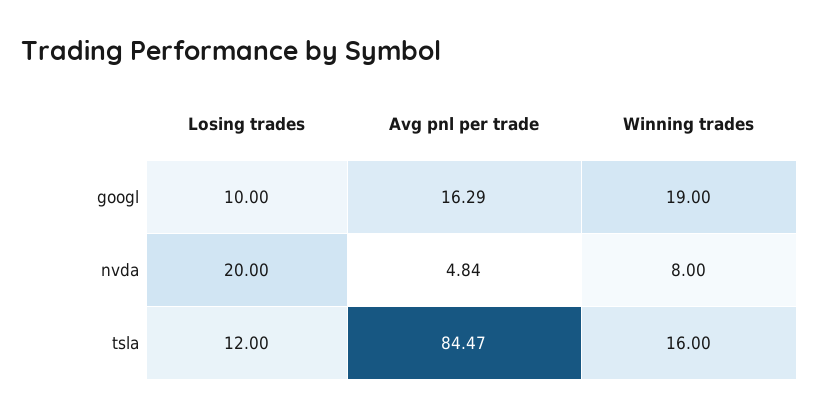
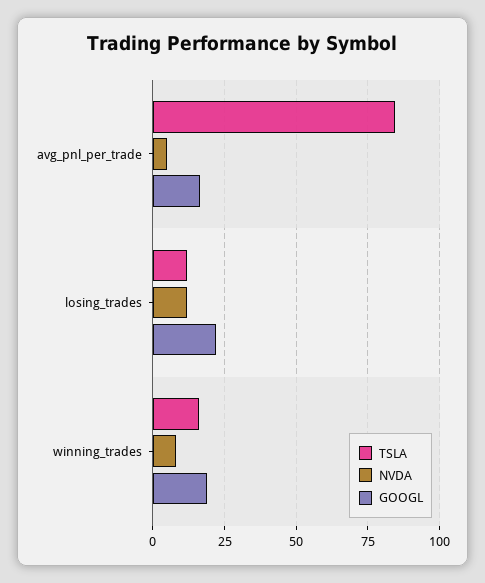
googl, Losing trades: 10 -> 22.5
nvda, Losing trades: 20 -> 12.5

